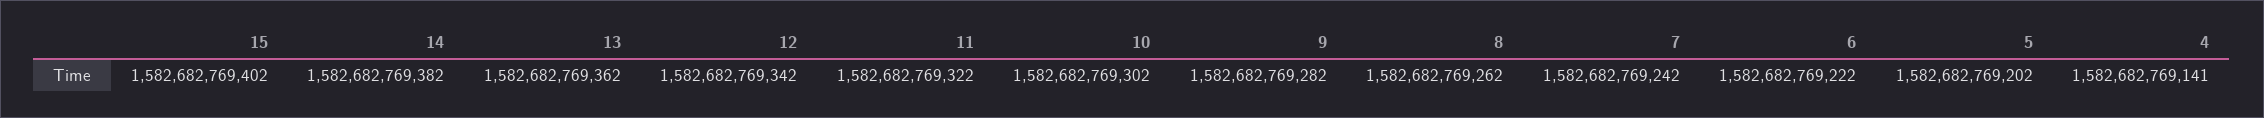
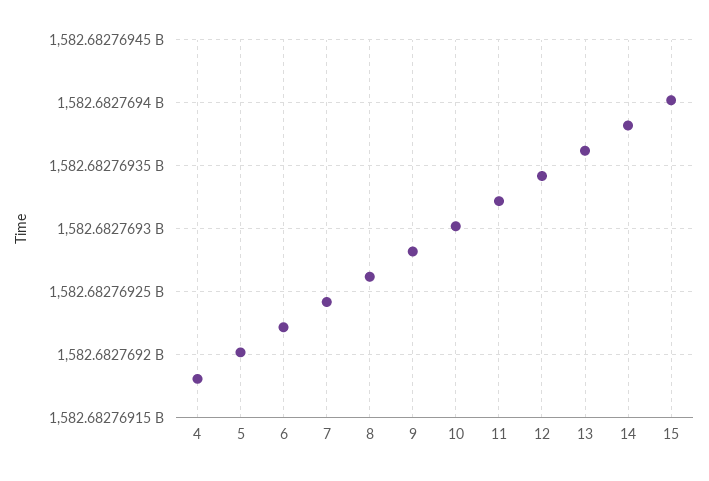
4: 1582682769141 -> 1582682769180

